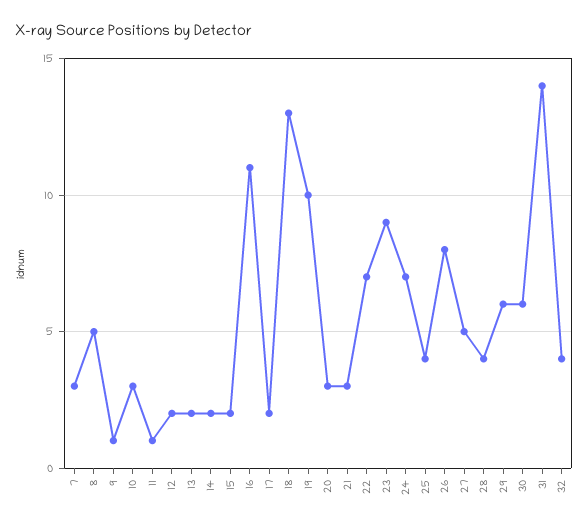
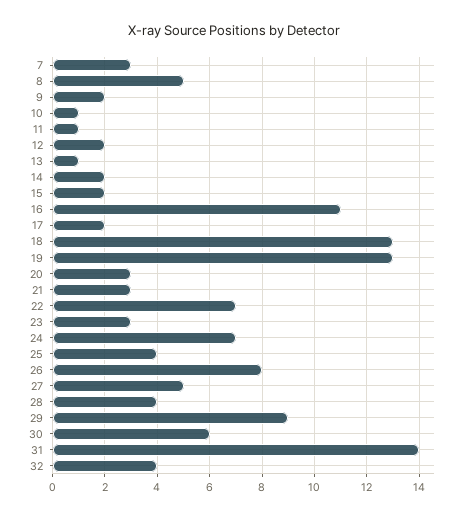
9: 1 -> 2
10: 3 -> 1
13: 2 -> 1
19: 10 -> 13
23: 9 -> 3
29: 6 -> 9

